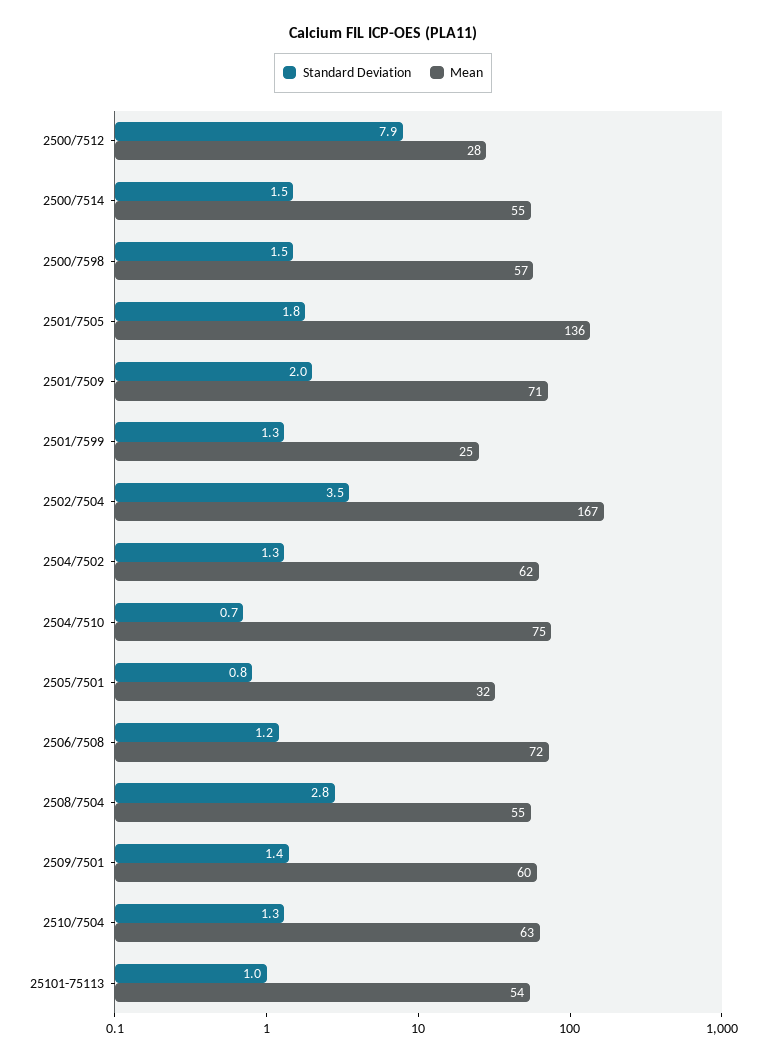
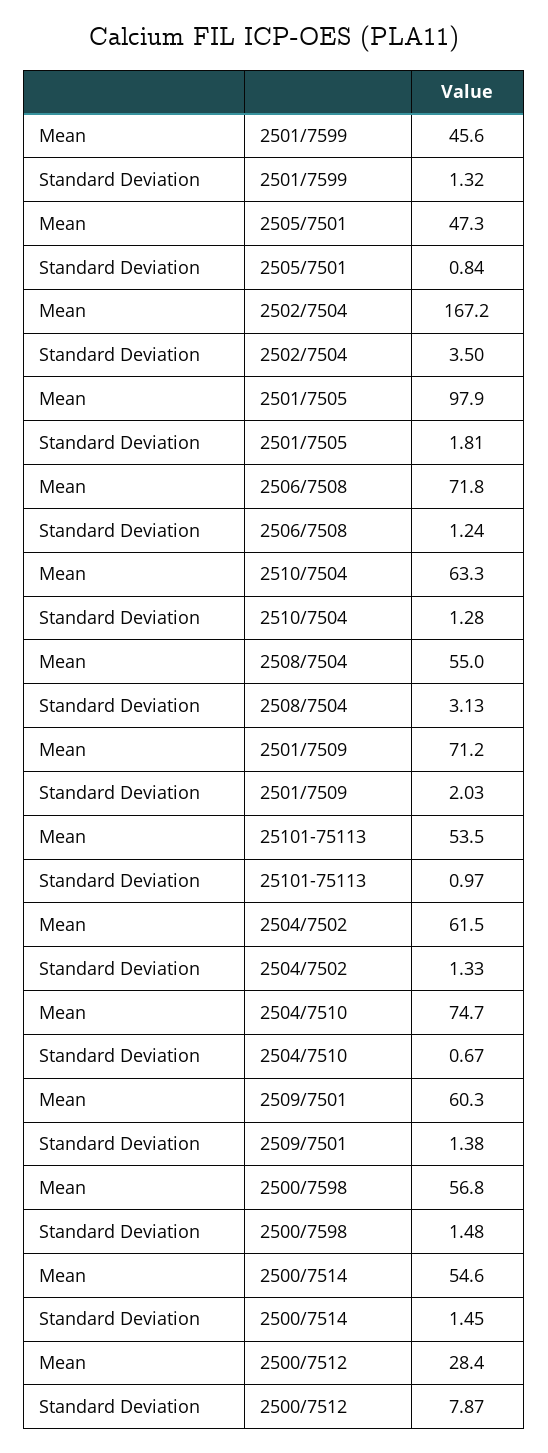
Mean, 2501/7505: 136 -> 97.9
Mean, 2501/7599: 25 -> 45.6
Mean, 2505/7501: 32 -> 47.3
Standard Deviation, 2508/7504: 2.8 -> 3.13

